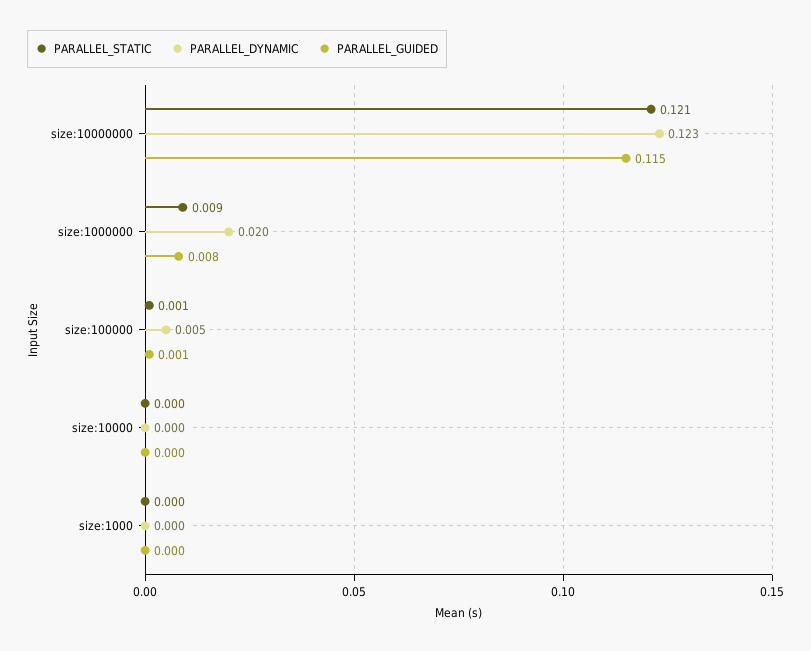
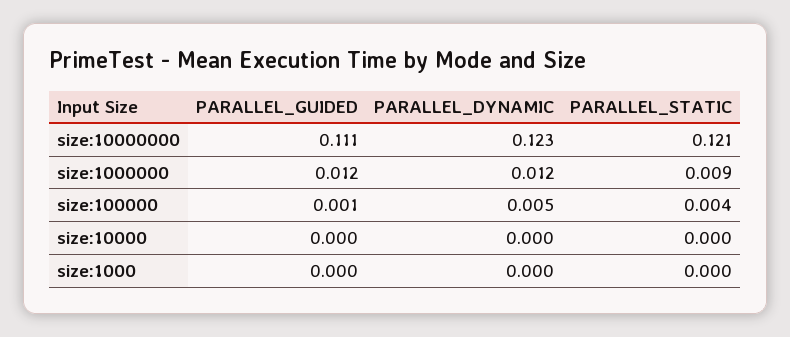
PARALLEL_GUIDED, size:10000000: 0.115 -> 0.111
PARALLEL_DYNAMIC, size:1000000: 0.02 -> 0.012
PARALLEL_GUIDED, size:1000000: 0.008 -> 0.012
PARALLEL_STATIC, size:100000: 0.001 -> 0.004

